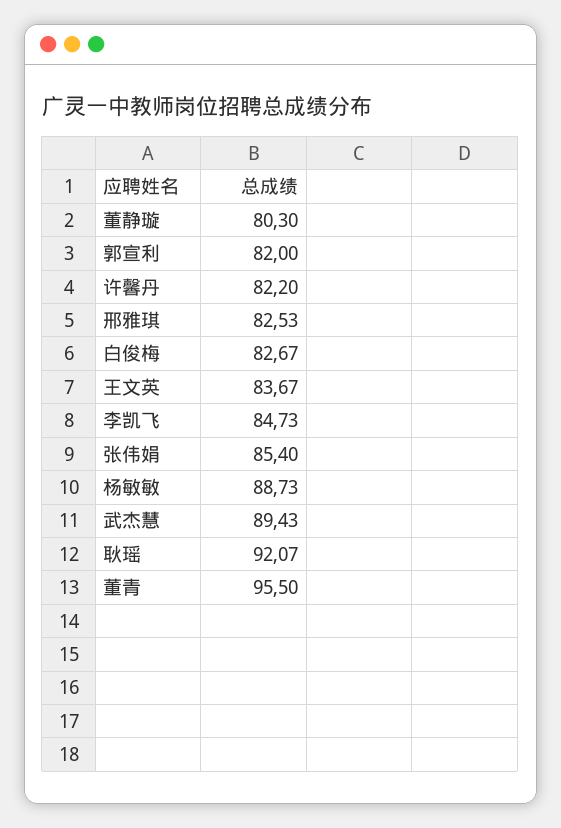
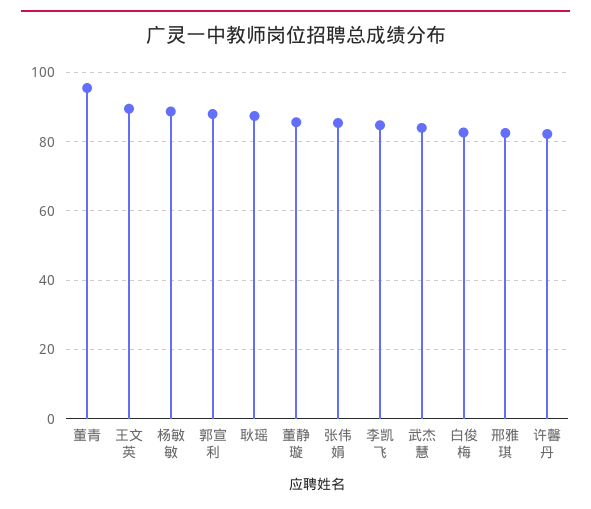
董静璇: 80.3 -> 86
郭宣利: 82 -> 88
王文英: 83.67 -> 90
武杰慧: 89.43 -> 84
耿瑶: 92.07 -> 88

